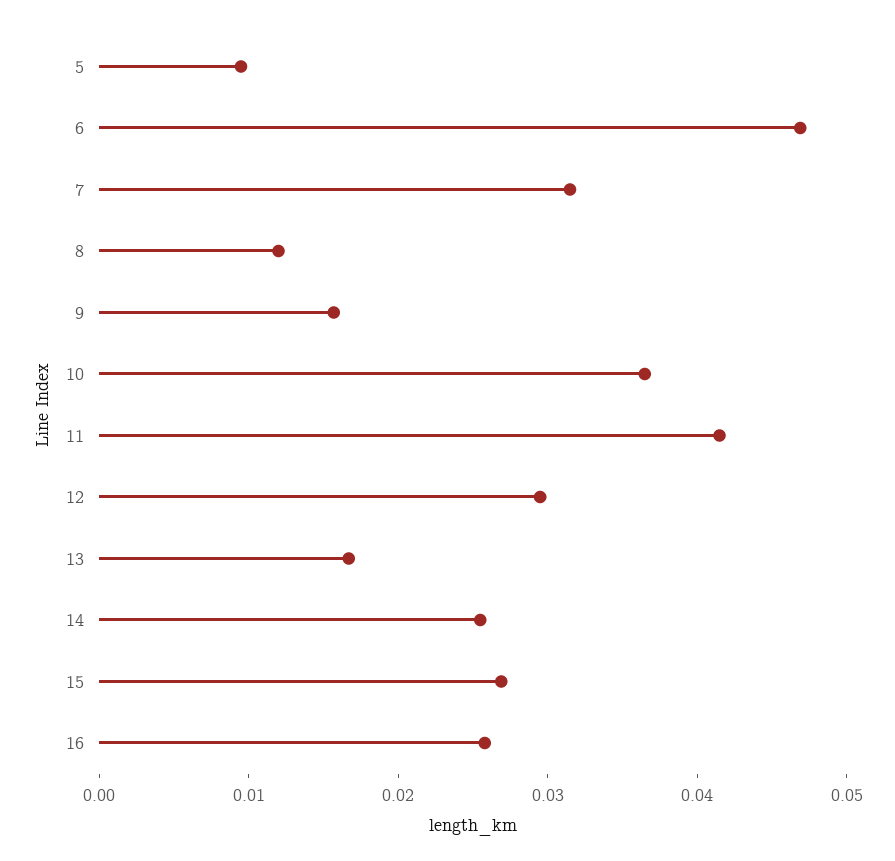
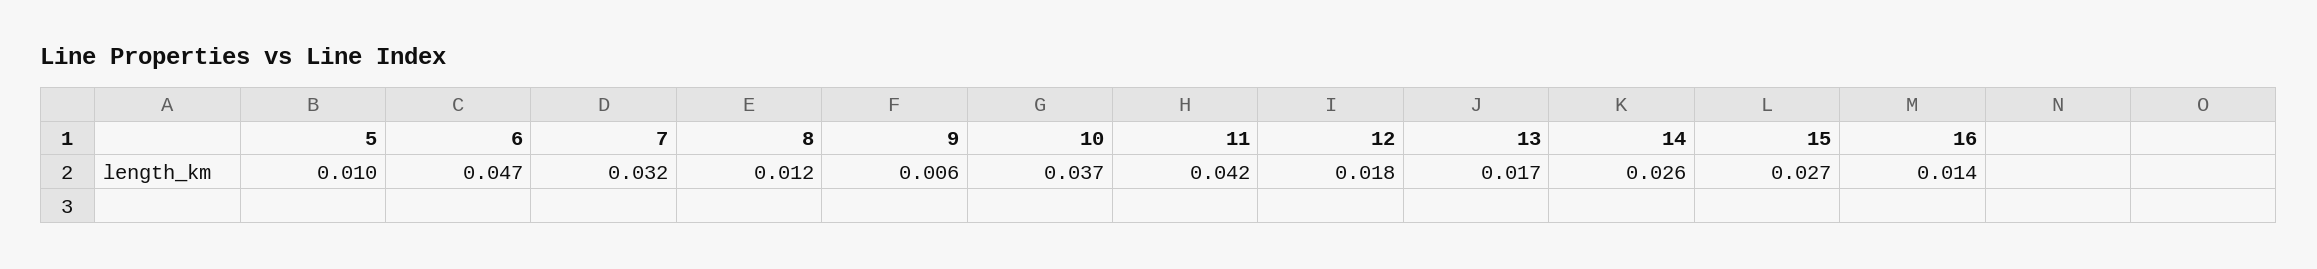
9: 0.016 -> 0.006
12: 0.03 -> 0.018
16: 0.026 -> 0.014

